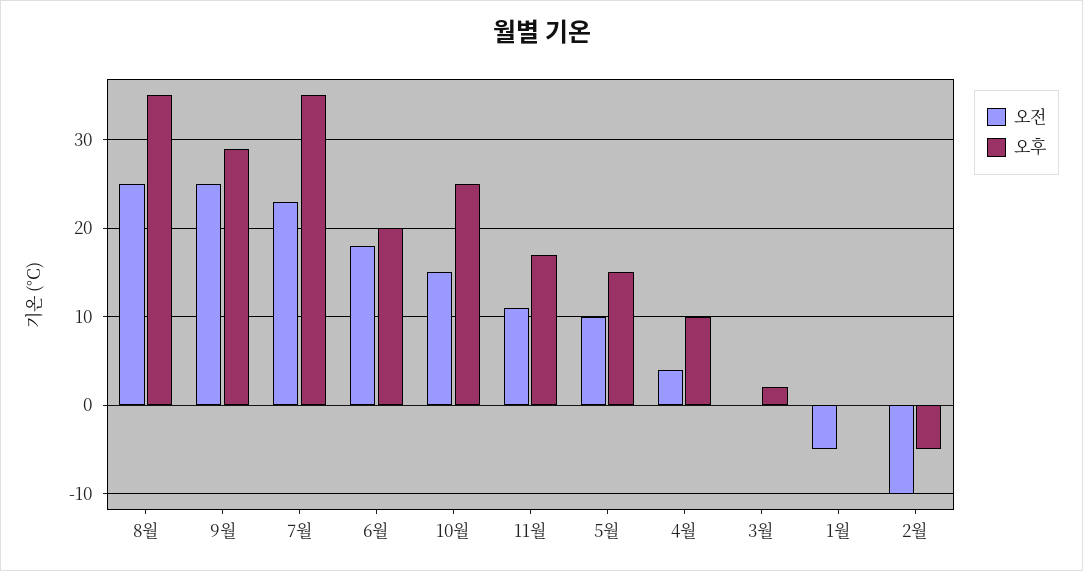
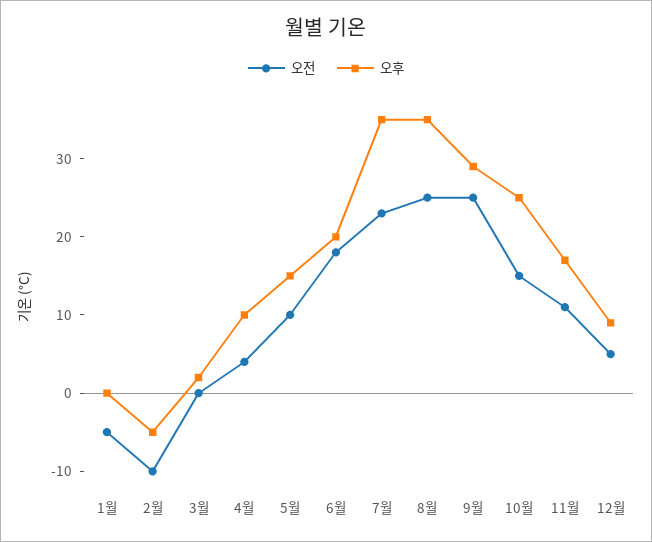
오전, 12월: none -> 5
오후, 12월: none -> 10

